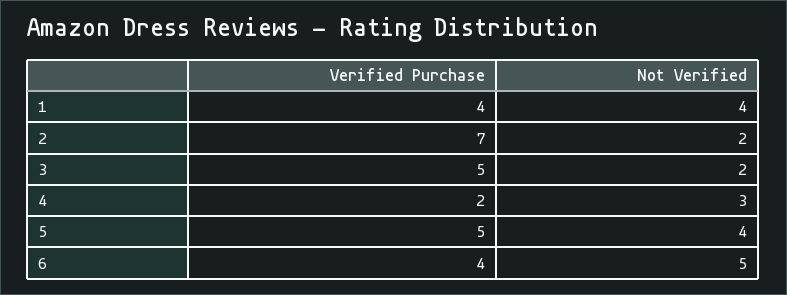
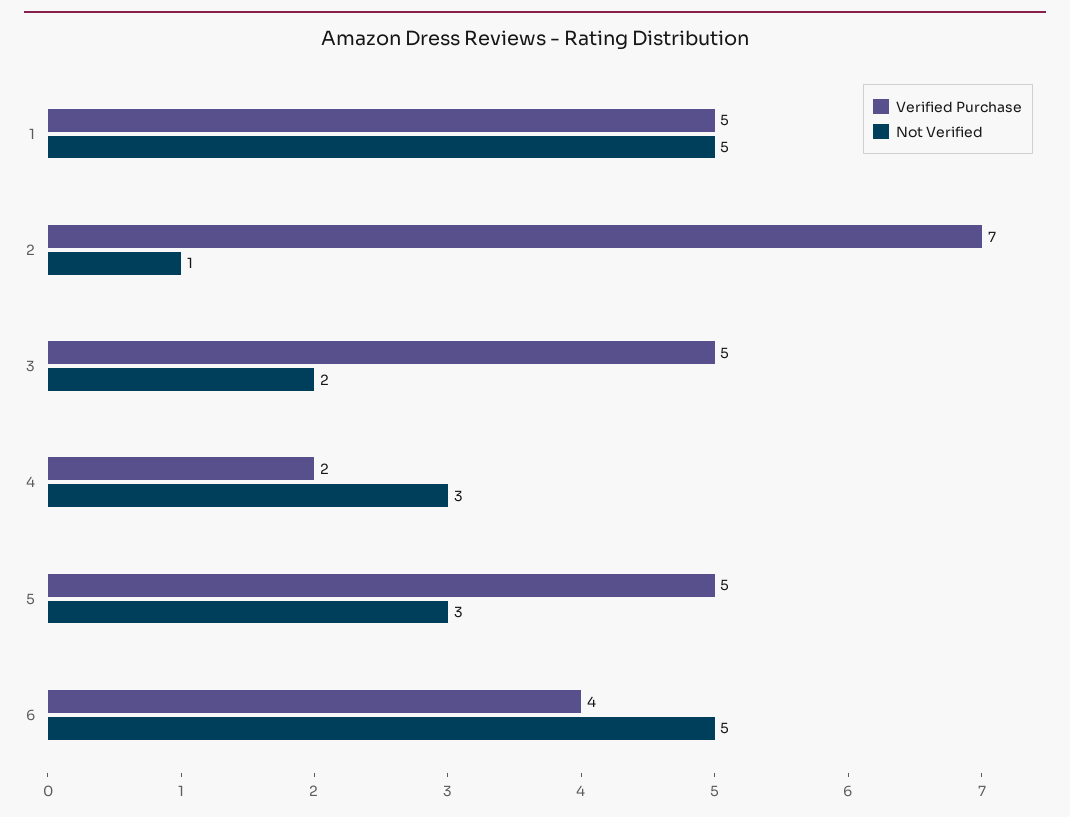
Verified Purchase, 1: 4 -> 5
Not Verified, 1: 4 -> 5
Not Verified, 2: 2 -> 1
Not Verified, 5: 4 -> 3

